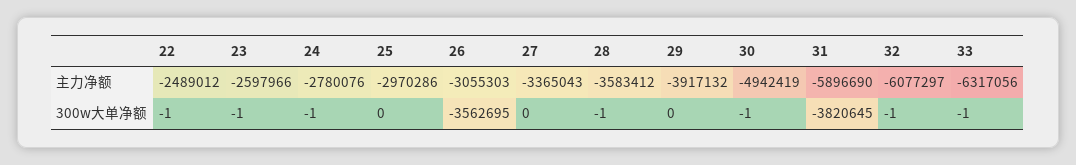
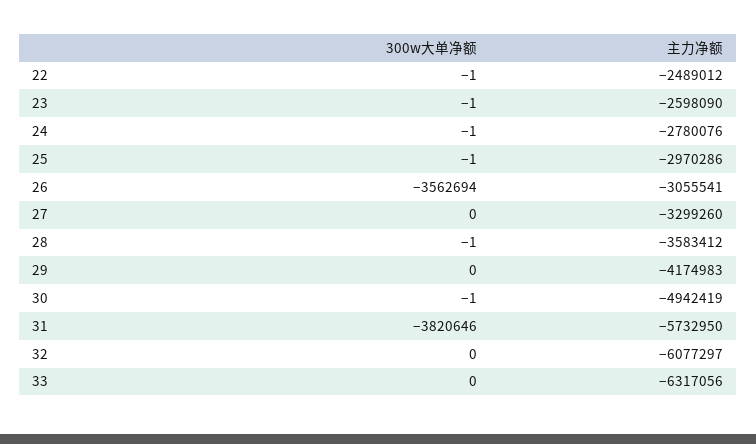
23, 主力净额: -2597966 -> -2598090
26, 主力净额: -3055303 -> -3055541
27, 主力净额: -3365043 -> -3299260
29, 主力净额: -3917132 -> -4174983
31, 主力净额: -5896690 -> -5732950
25, 300w大单净额: 0 -> -1
26, 300w大单净额: -3562695 -> -3562694
31, 300w大单净额: -3820645 -> -3820646
32, 300w大单净额: -1 -> 0
33, 300w大单净额: -1 -> 0

